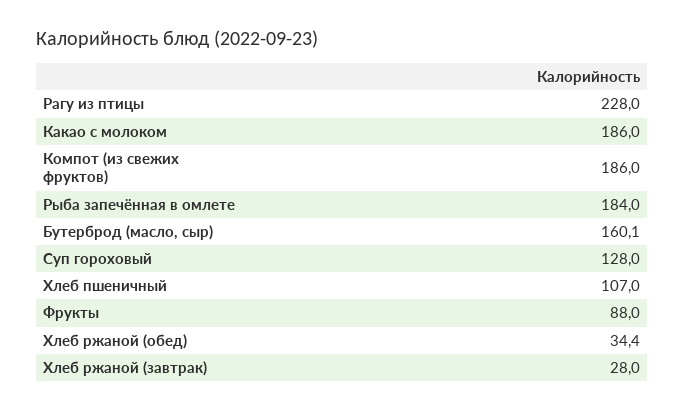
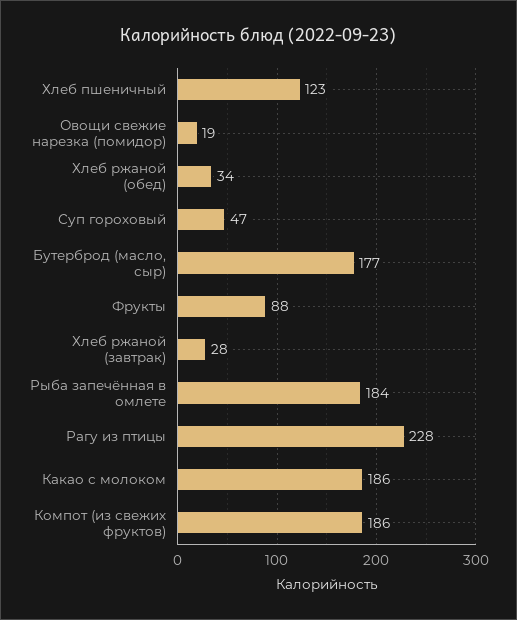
Бутерброд (масло, сыр): 160.1 -> 177
Суп гороховый: 128 -> 47
Хлеб пшеничный: 107 -> 123
Овощи свежие нарезка (помидор): none -> 19

